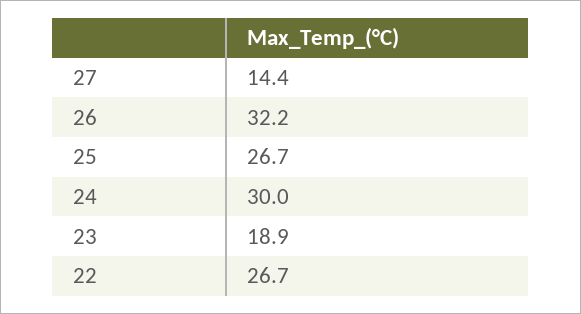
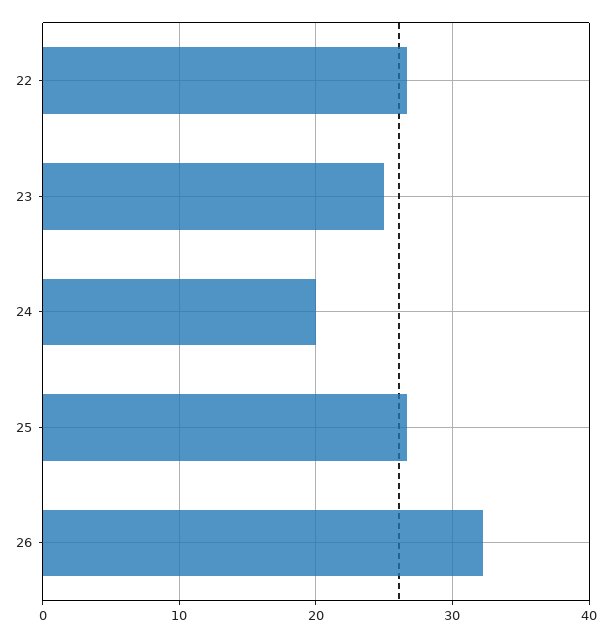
27: 14.4 -> none
24: 30 -> 20
23: 18.9 -> 25

